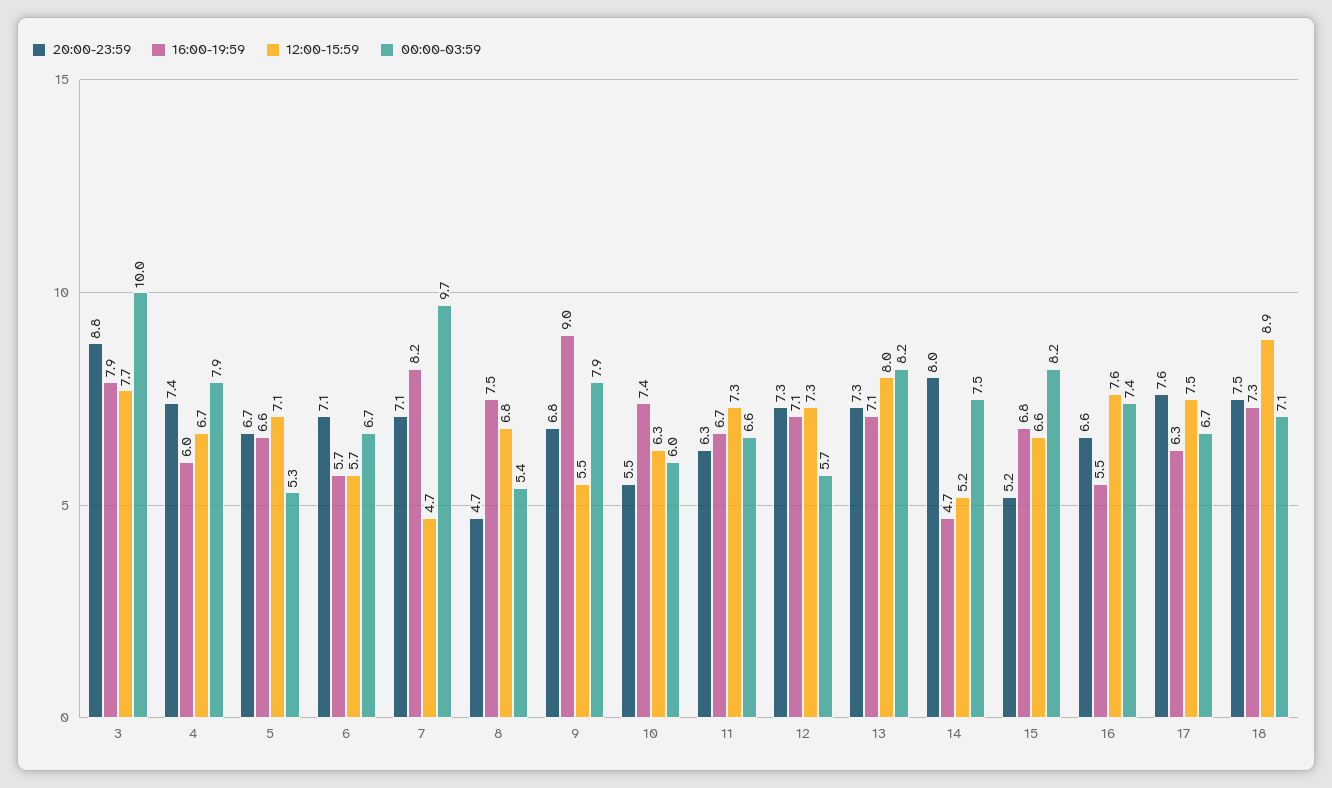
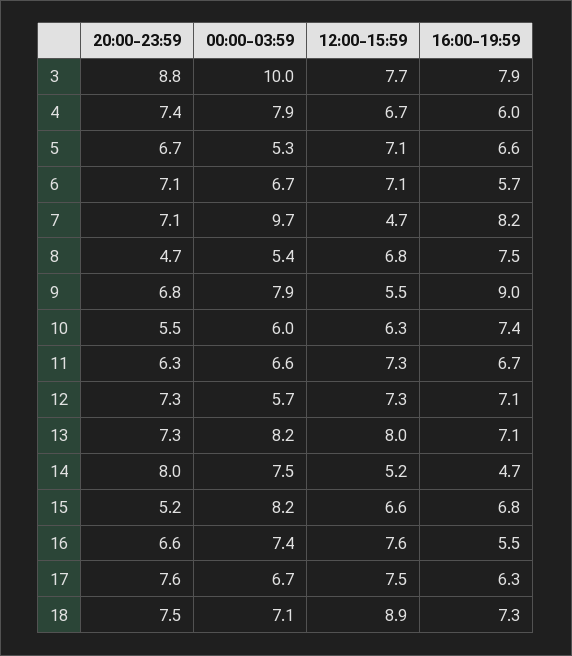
12:00-15:59, 6: 5.7 -> 7.1

